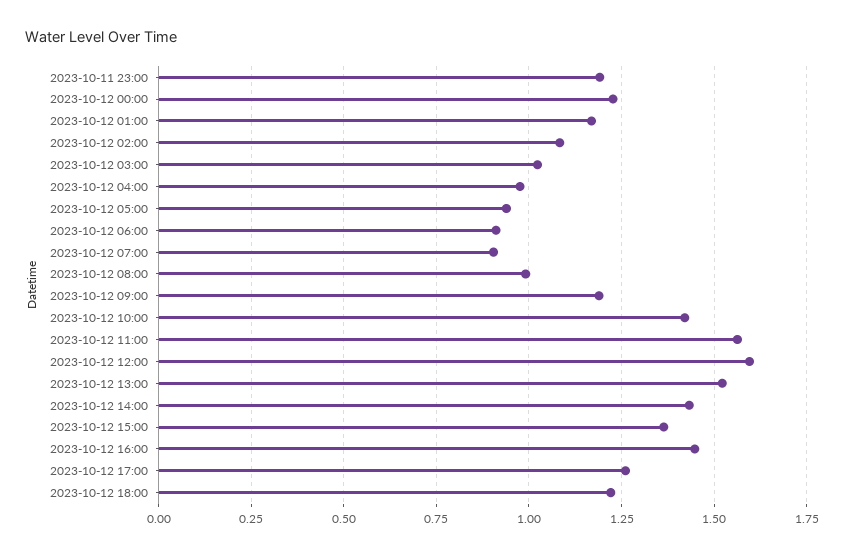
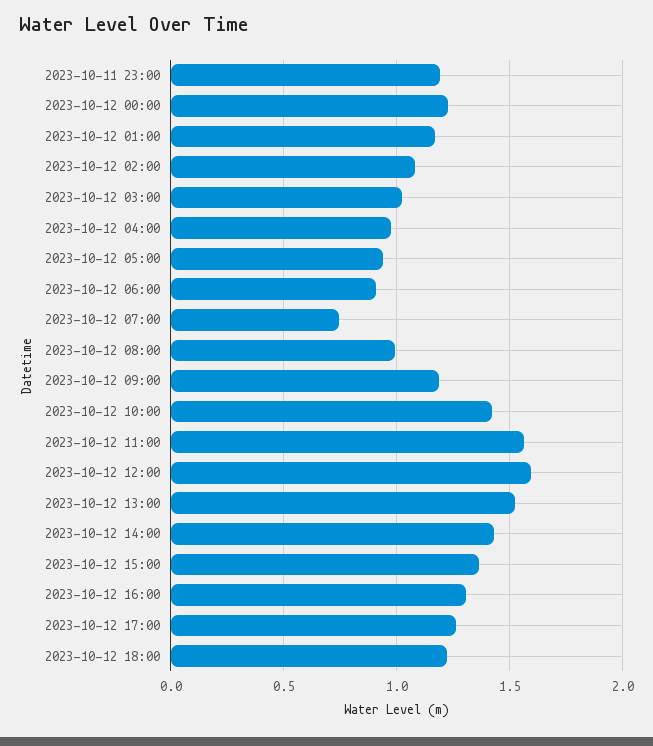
2023-10-12 07:00: 0.9 -> 0.75
2023-10-12 16:00: 1.45 -> 1.3

